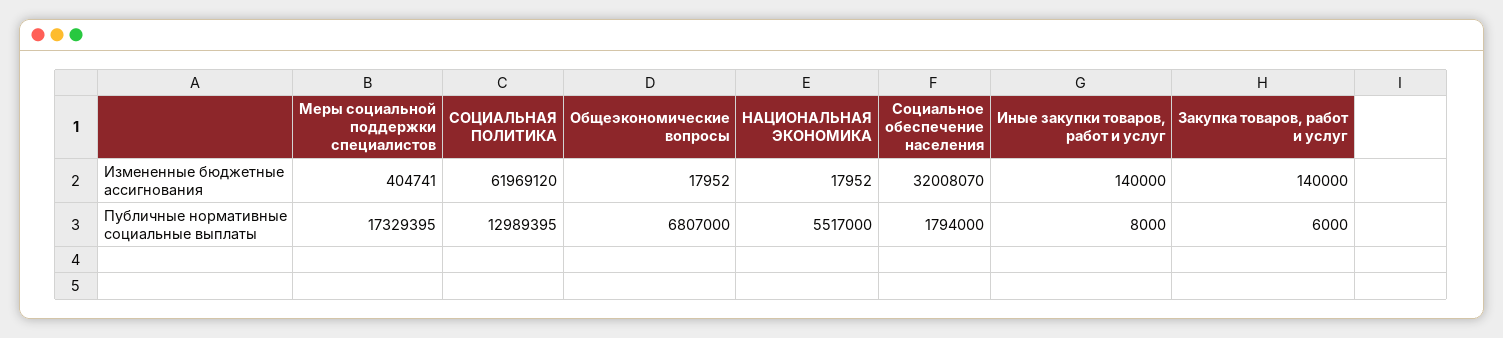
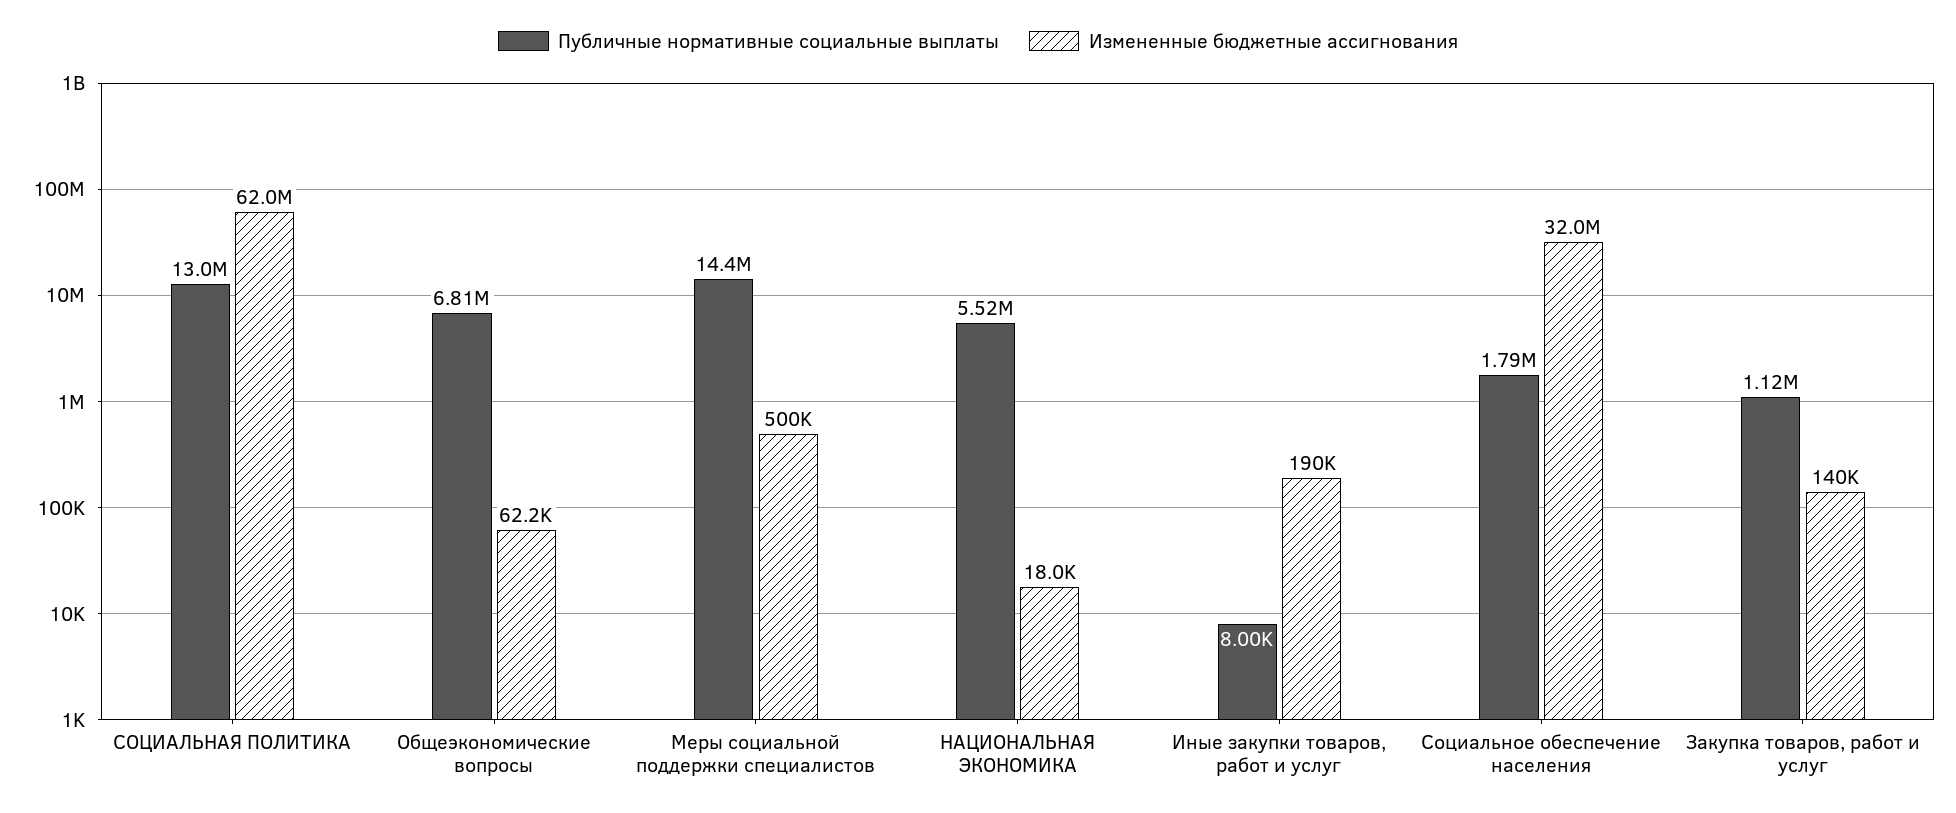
Измененные бюджетные ассигнования, Меры социальной поддержки специалистов: 404741 -> 500000
Измененные бюджетные ассигнования, Общеэкономические вопросы: 17952 -> 62200
Измененные бюджетные ассигнования, Иные закупки товаров, работ и услуг: 140000 -> 190000
Публичные нормативные социальные выплаты, Меры социальной поддержки специалистов: 17329395 -> 14400000
Публичные нормативные социальные выплаты, Закупка товаров, работ и услуг: 6000 -> 1120000

